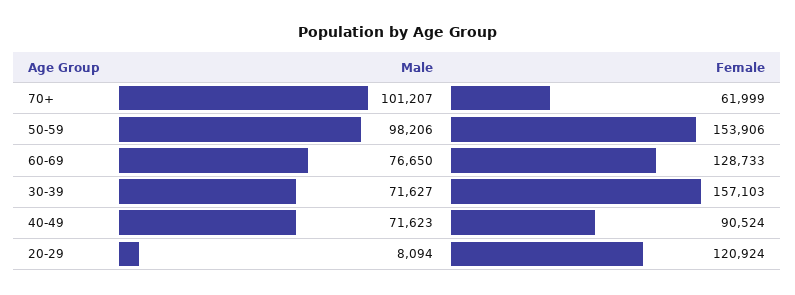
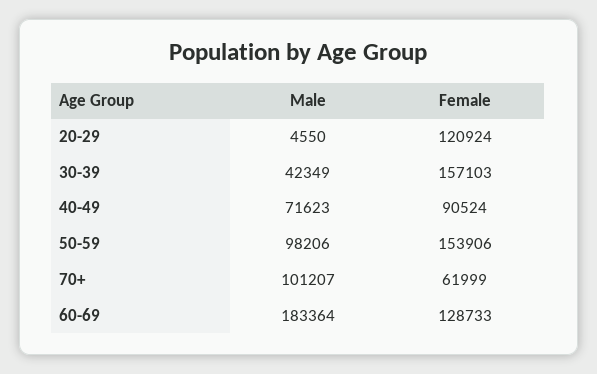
Male, 60-69: 76650 -> 183364
Male, 30-39: 71627 -> 42349
Male, 20-29: 8094 -> 4550

